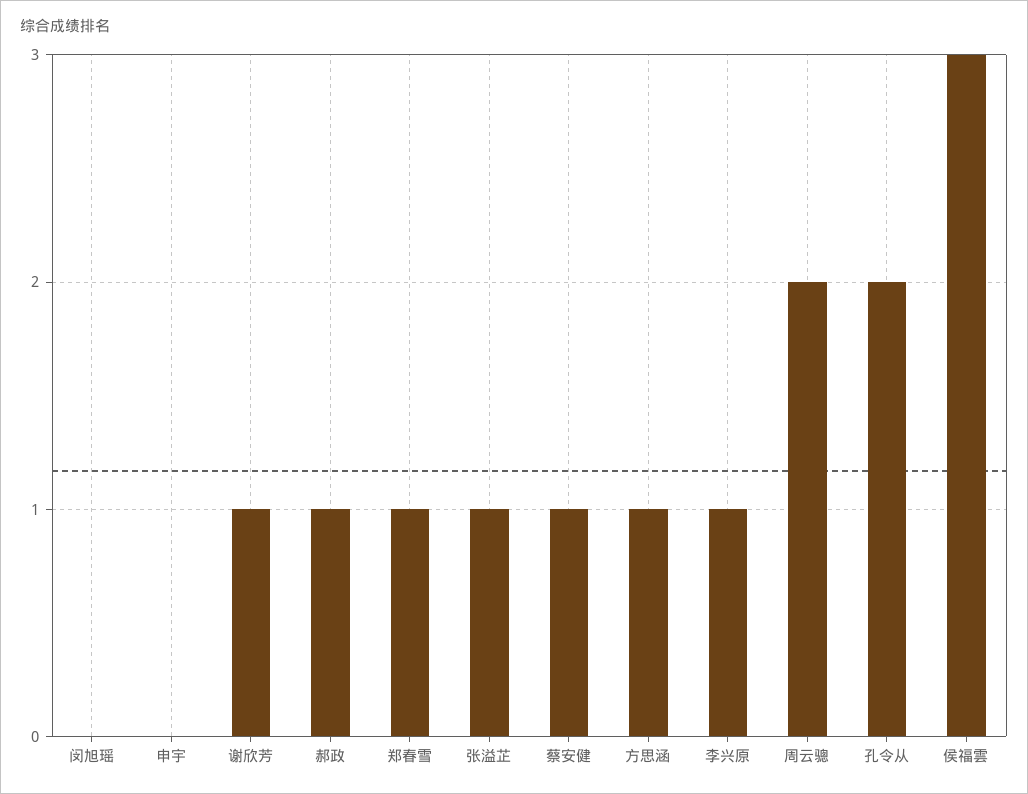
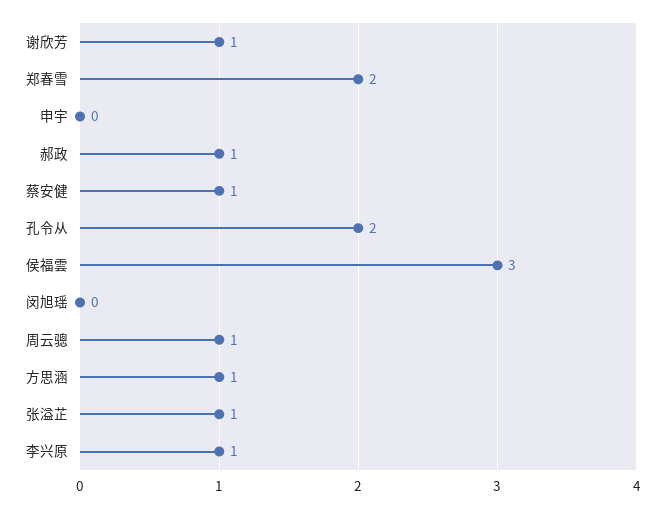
郑春雪: 1 -> 2
周云骢: 2 -> 1

